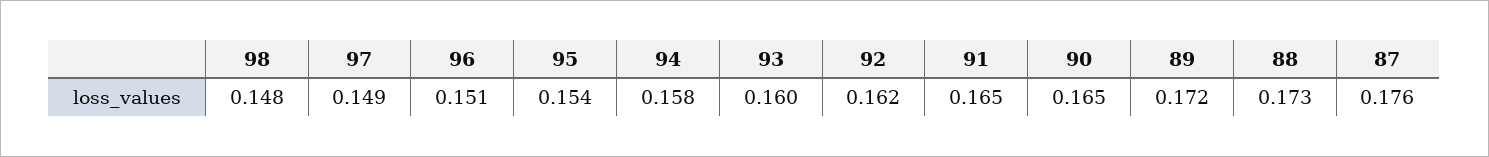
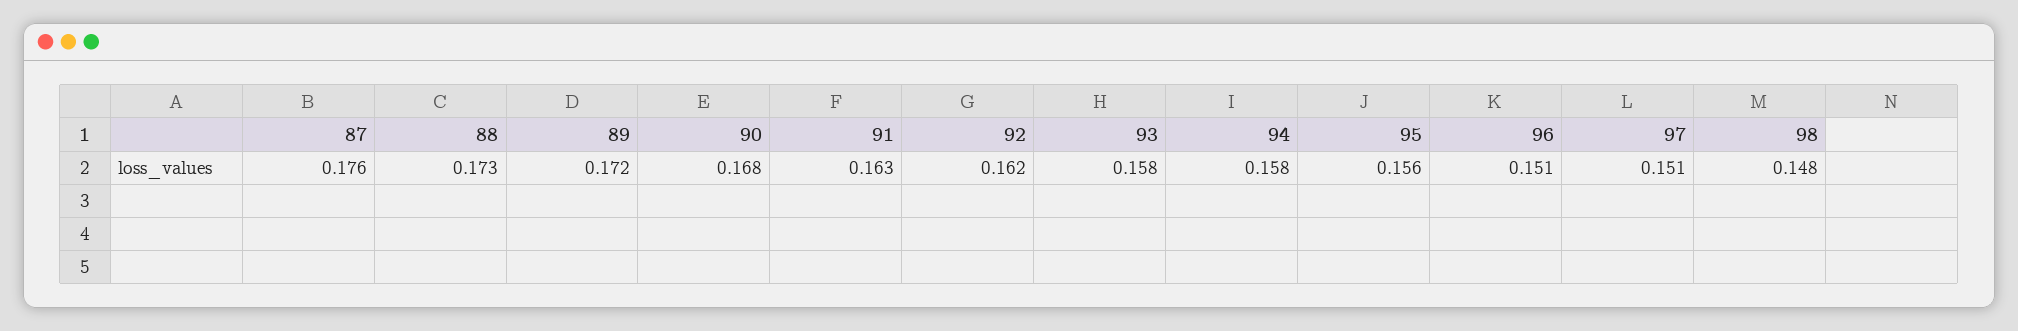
97: 0.149 -> 0.151
95: 0.154 -> 0.156
93: 0.16 -> 0.158
91: 0.165 -> 0.163
90: 0.165 -> 0.168

